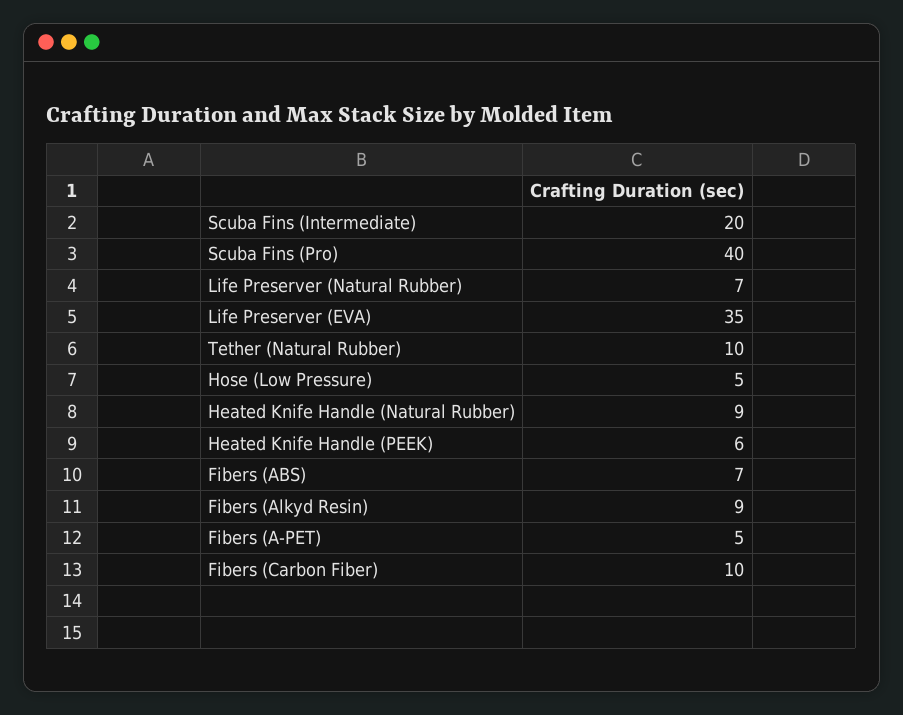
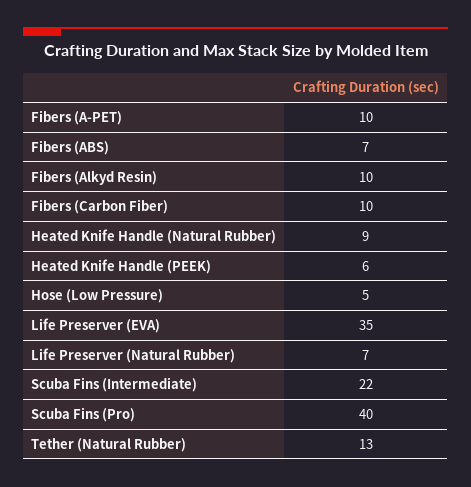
Scuba Fins (Intermediate): 20 -> 22
Tether (Natural Rubber): 10 -> 13
Fibers (Alkyd Resin): 9 -> 10
Fibers (A-PET): 5 -> 10

